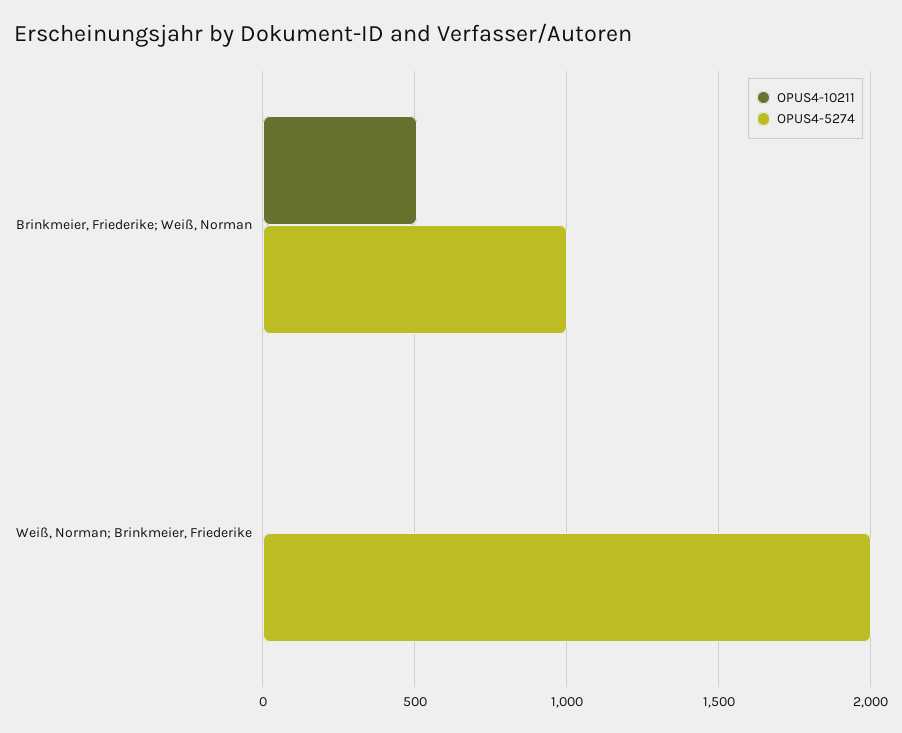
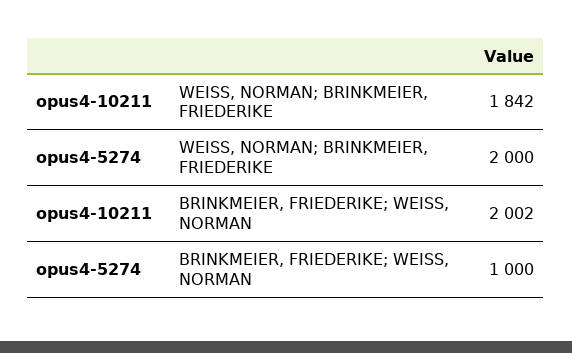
OPUS4-10211, Brinkmeier, Friederike; Weiß, Norman: 500 -> 2002
OPUS4-10211, Weiß, Norman; Brinkmeier, Friederike: 0 -> 1842

